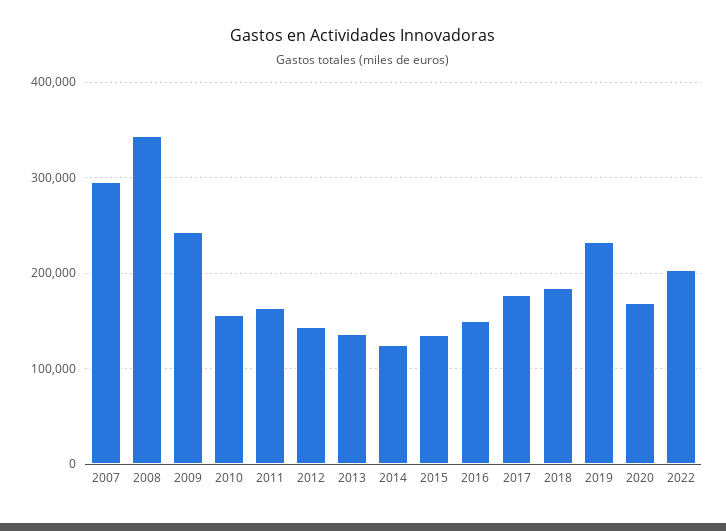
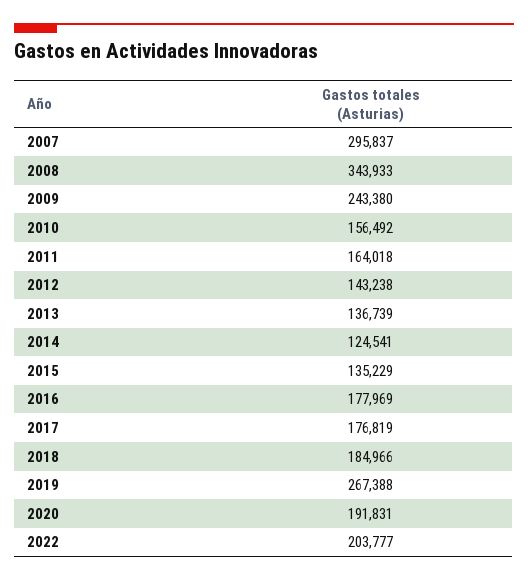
2016: 150000 -> 177969
2019: 230000 -> 267388
2020: 170000 -> 191831

